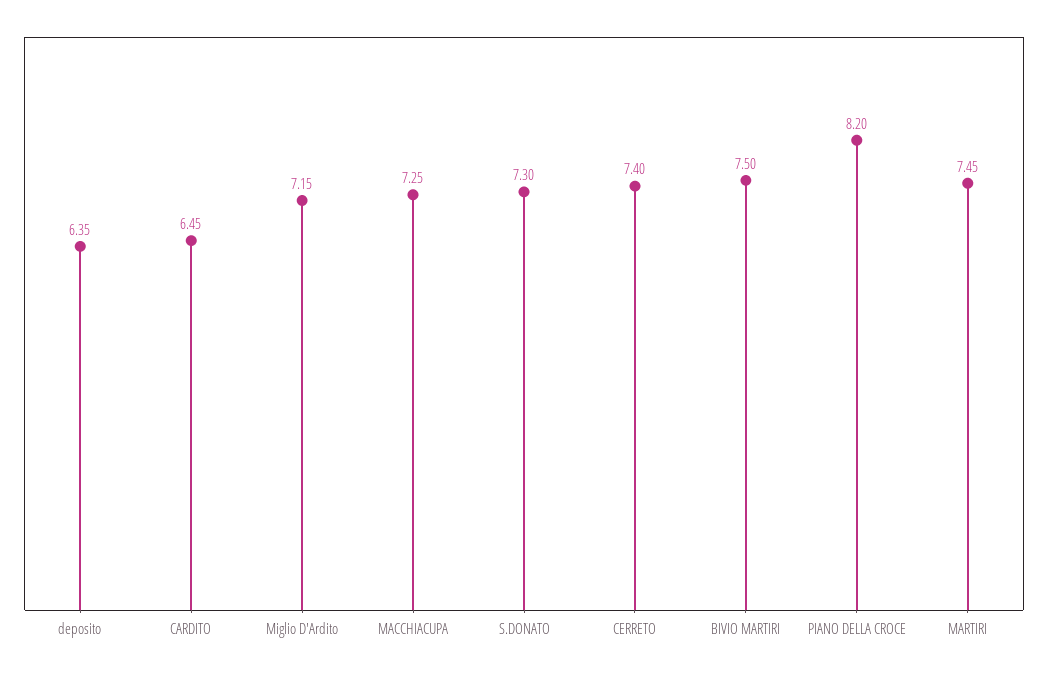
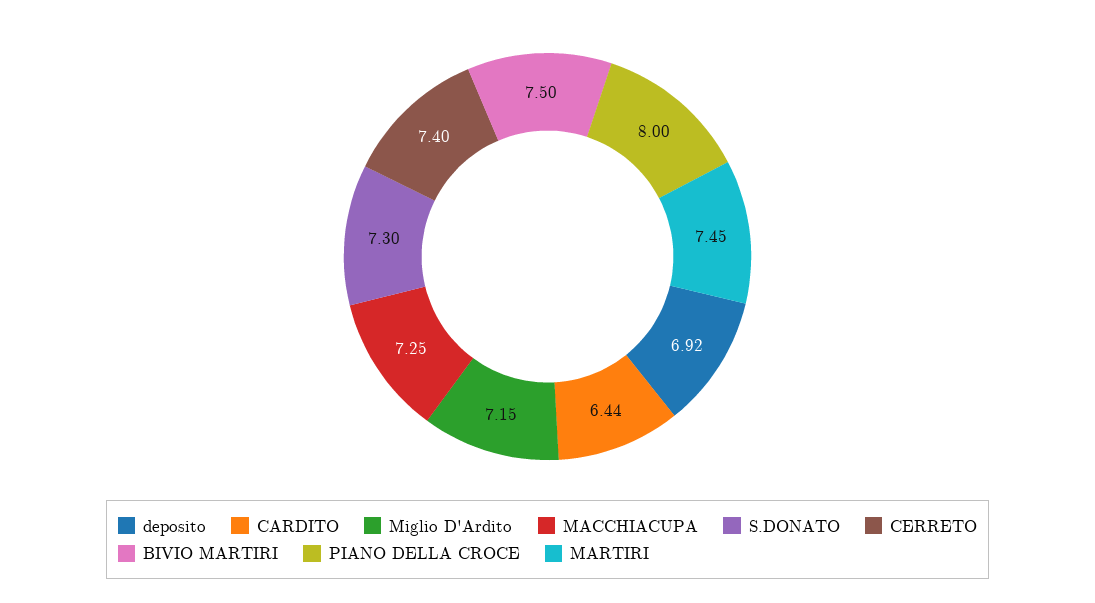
deposito: 6.35 -> 6.92
CARDITO: 6.45 -> 6.44
PIANO DELLA CROCE: 8.2 -> 8

